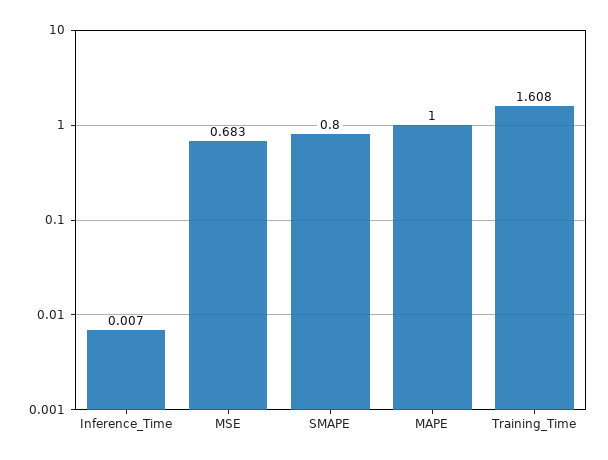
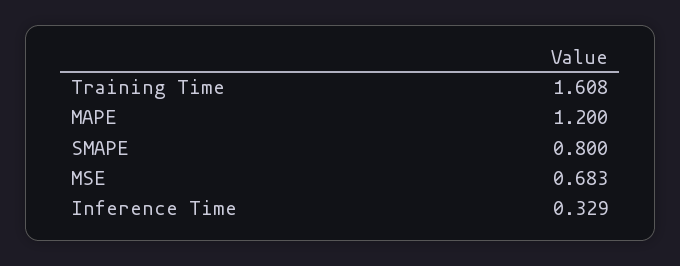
Inference_Time: 0.007 -> 0.329
MAPE: 1 -> 1.2

